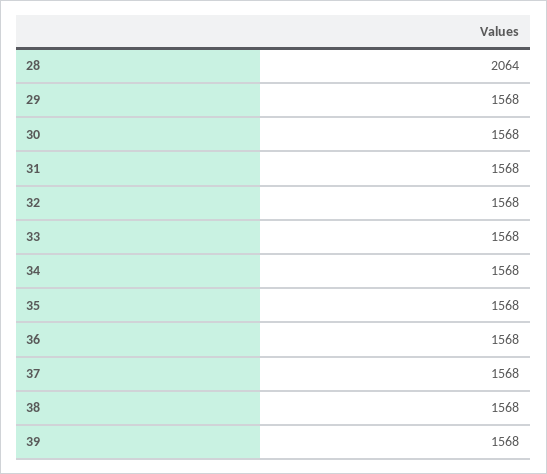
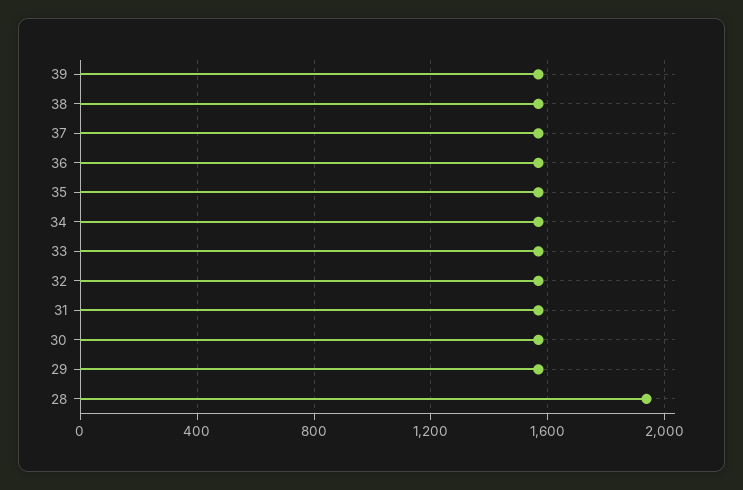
28: 2064 -> 1950

